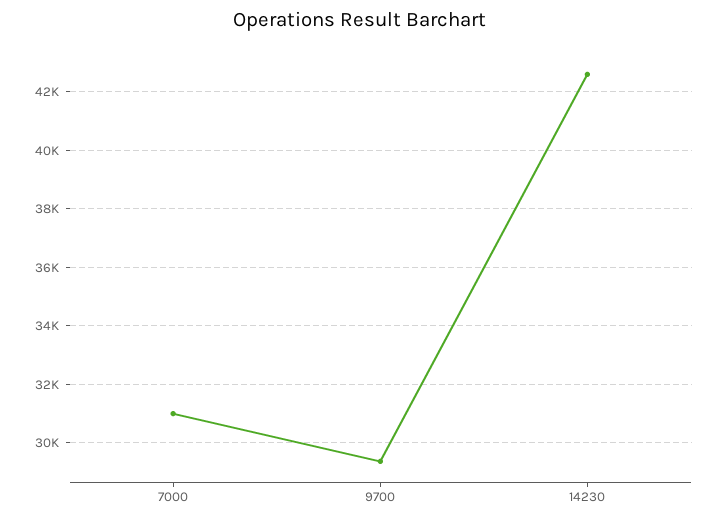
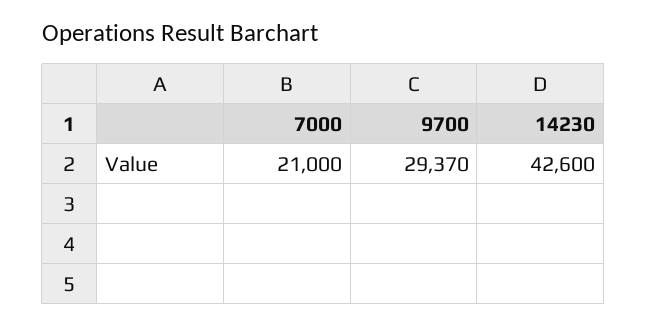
7000: 31000 -> 21000

